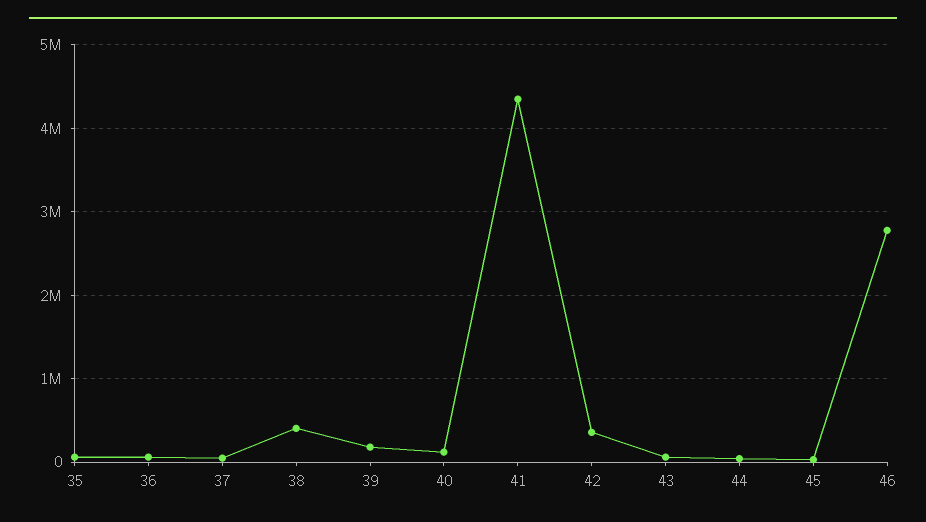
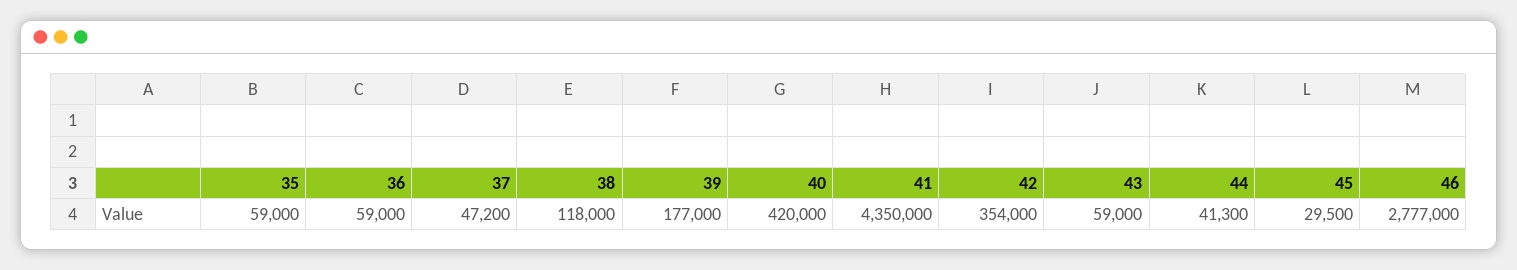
38: 400000 -> 118000
40: 100000 -> 420000

